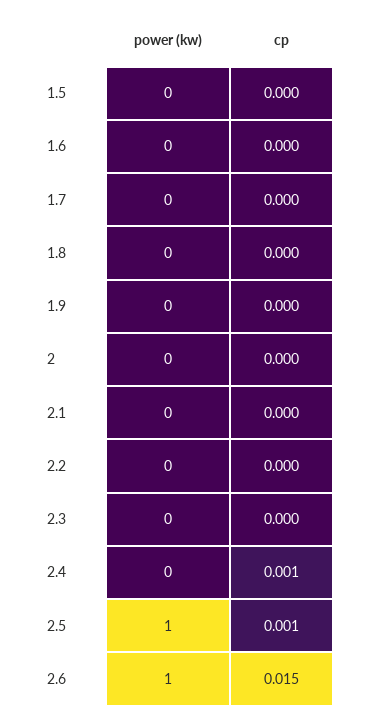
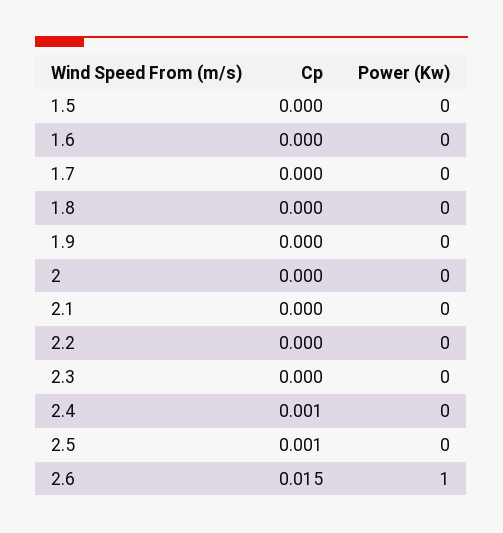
power (kw), 2.5: 1 -> 0

